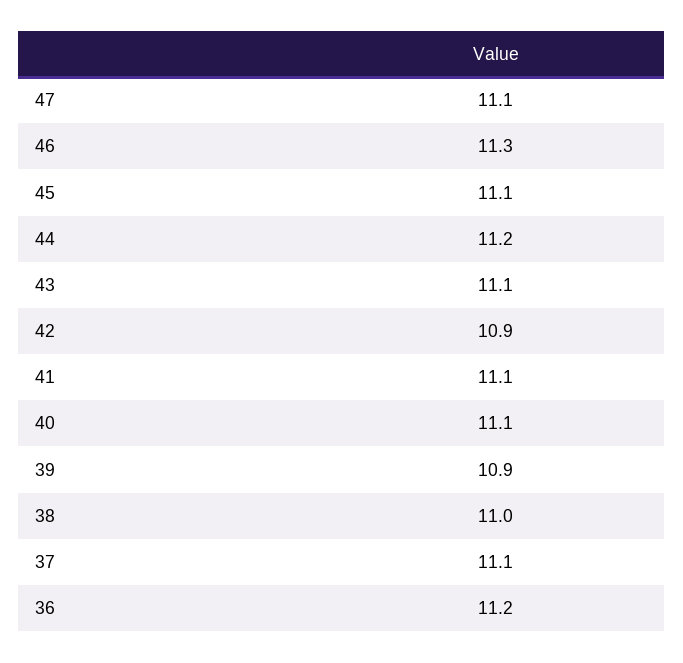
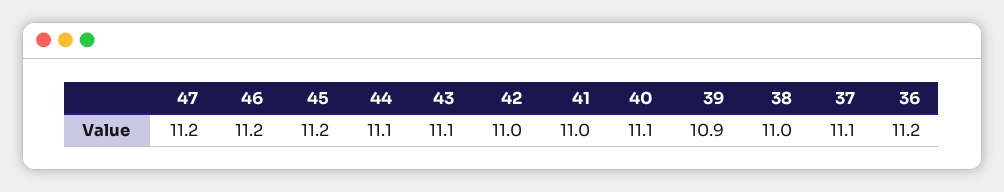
47: 11.1 -> 11.2
46: 11.3 -> 11.2
45: 11.1 -> 11.2
44: 11.2 -> 11.1
42: 10.9 -> 11
41: 11.1 -> 11

